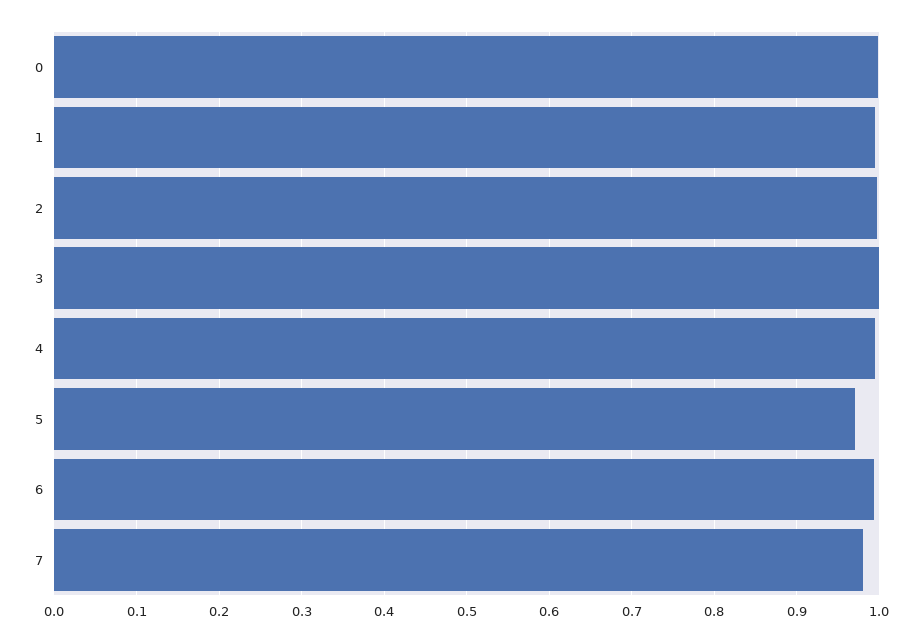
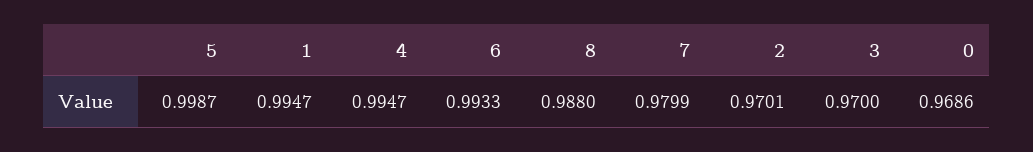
0: 1 -> 0.9686
2: 1 -> 0.9701
3: 1 -> 0.97
5: 0.97 -> 0.9987
8: none -> 0.988

